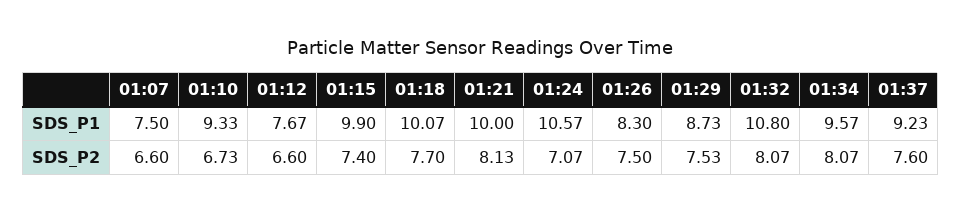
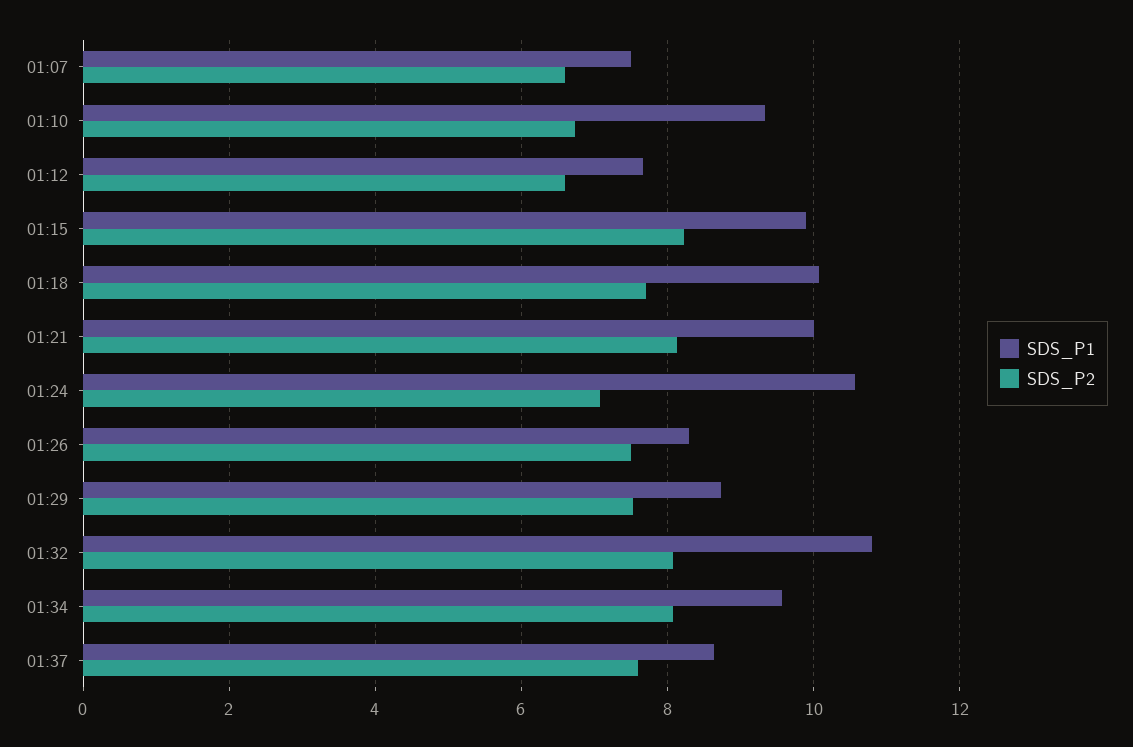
SDS_P1, 01:37: 9.23 -> 8.6
SDS_P2, 01:15: 7.4 -> 8.2

